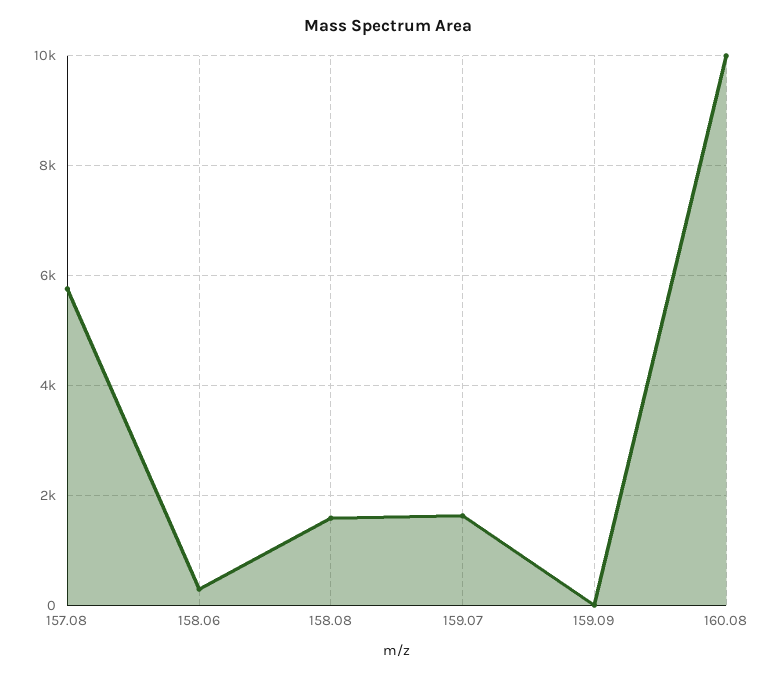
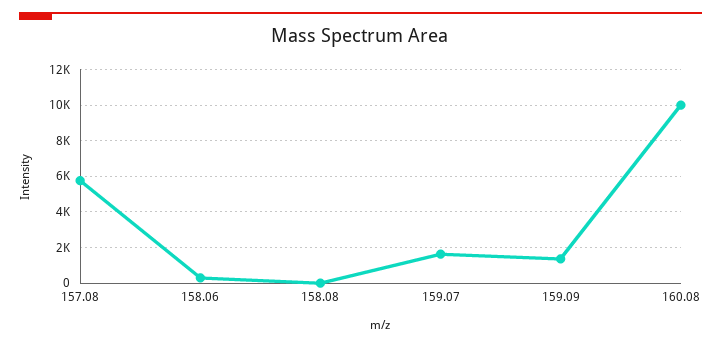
158.08: 1600 -> 0
159.09: 0 -> 1500

